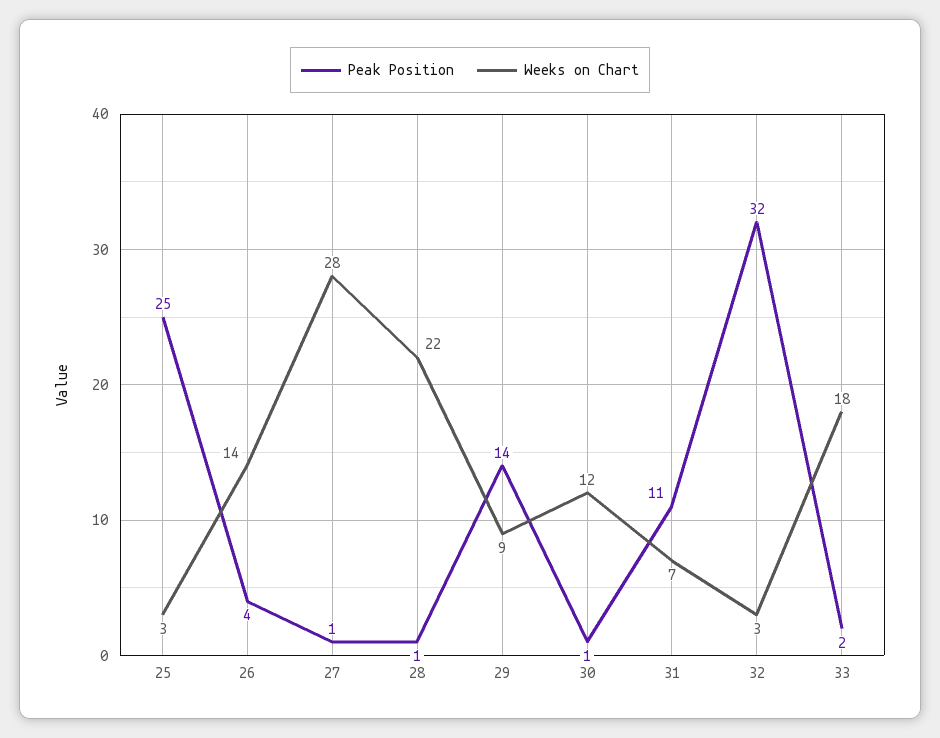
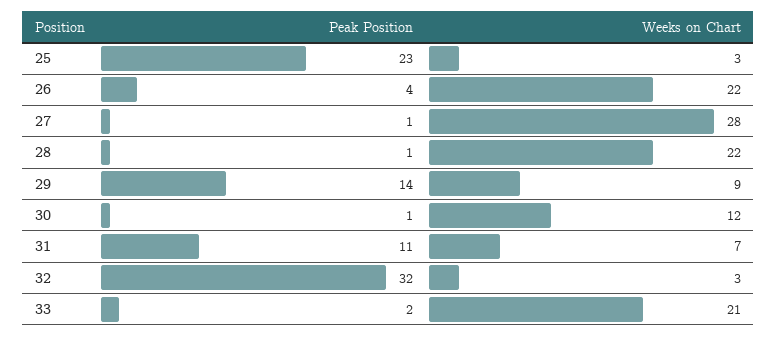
Peak Position, 25: 25 -> 23
Weeks on Chart, 26: 14 -> 22
Weeks on Chart, 33: 18 -> 21

